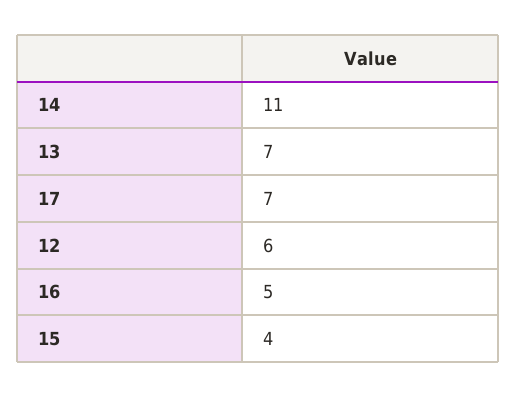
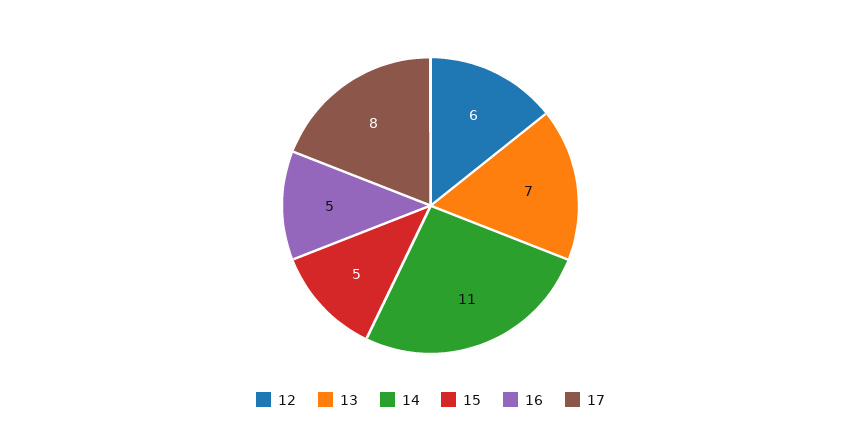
17: 7 -> 8
15: 4 -> 5

